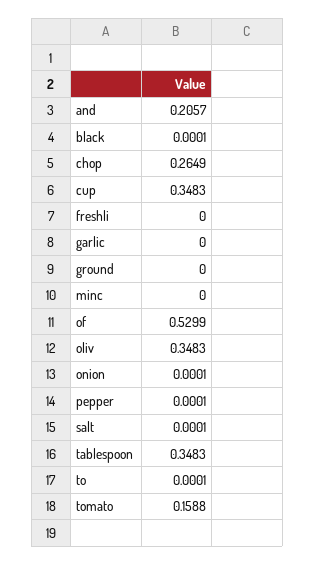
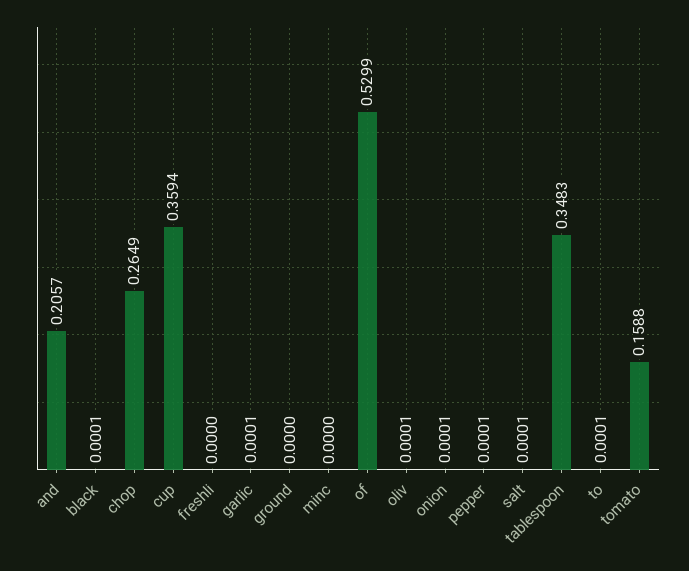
cup: 0.3483 -> 0.3594
garlic: 0 -> 0.0001
oliv: 0.3483 -> 0.0001

